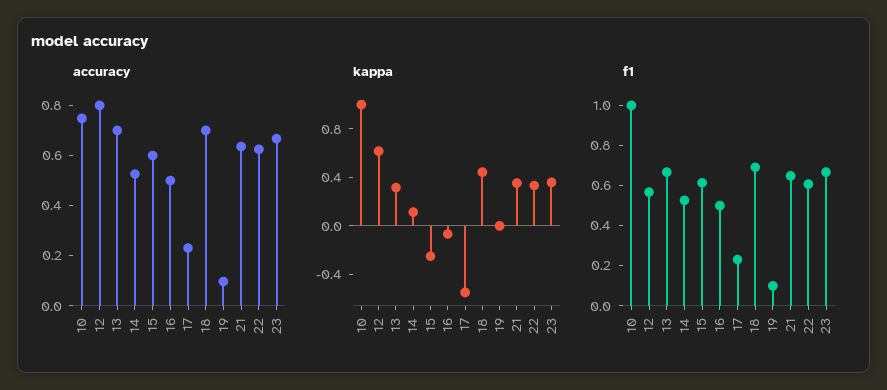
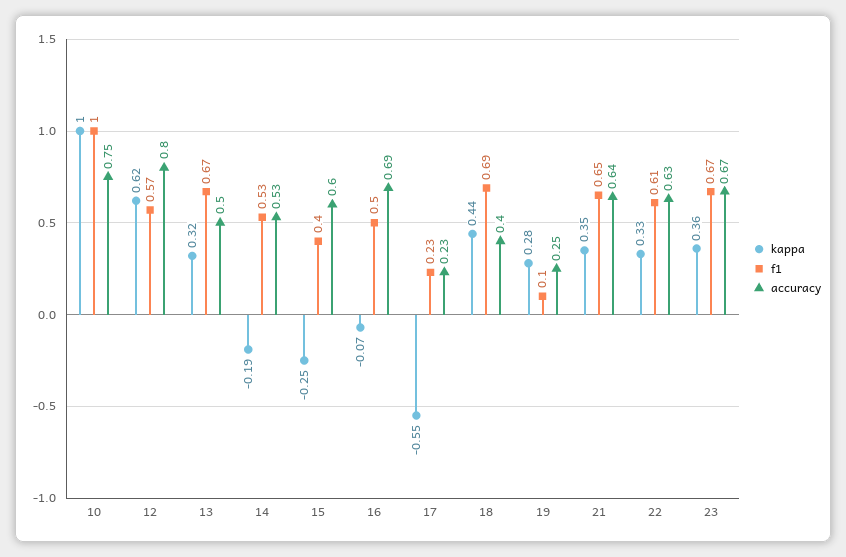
accuracy, 13: 0.7 -> 0.5
accuracy, 16: 0.5 -> 0.69
accuracy, 18: 0.7 -> 0.4
accuracy, 19: 0.1 -> 0.25
kappa, 14: 0.1 -> -0.19
kappa, 19: 0 -> 0.28
f1, 15: 0.6 -> 0.4

